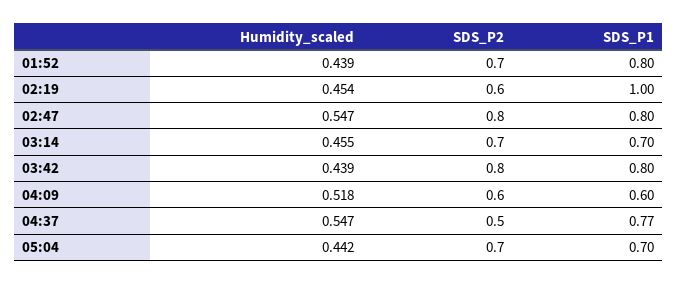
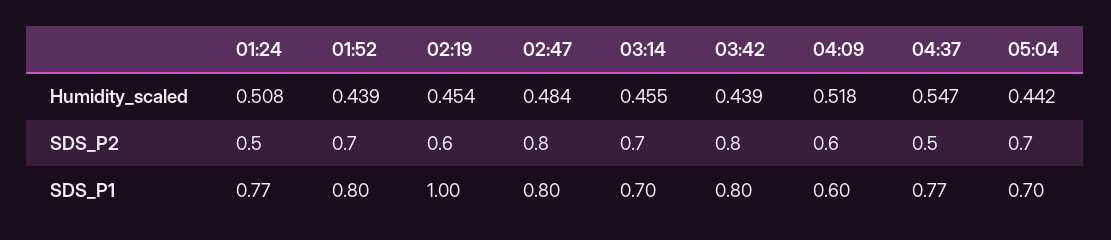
Humidity_scaled, 02:47: 0.547 -> 0.484
Humidity_scaled, 01:24: none -> 0.508
SDS_P2, 01:24: none -> 0.5
SDS_P1, 01:24: none -> 0.77

